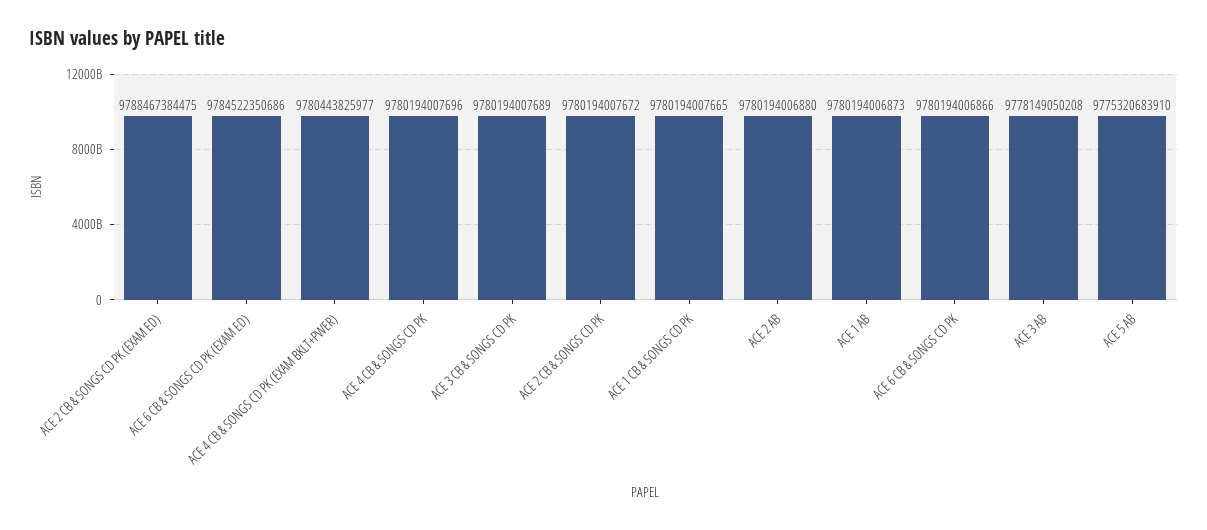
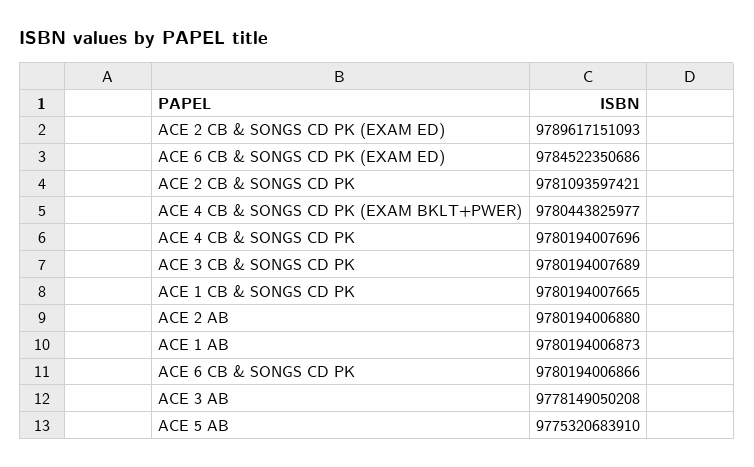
ACE 2 CB & SONGS CD PK (EXAM ED): 9788467384475 -> 9789617151093
ACE 2 CB & SONGS CD PK: 9780194007672 -> 9781093597421

